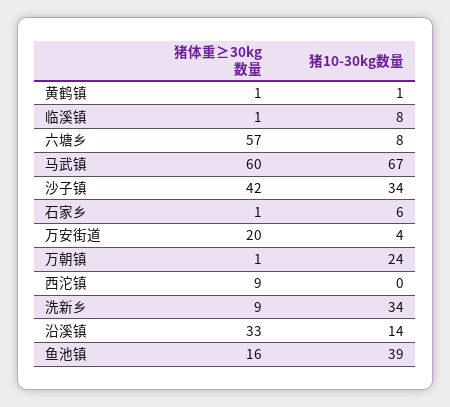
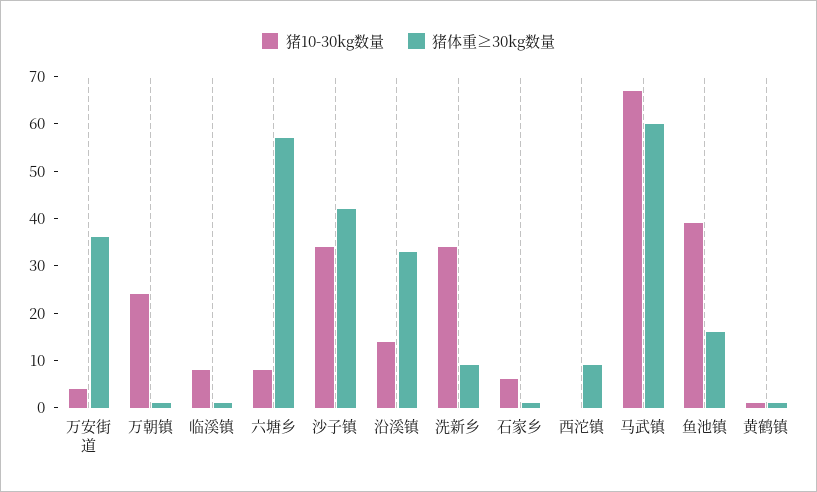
猪体重≥30kg数量, 万安街道: 20 -> 35

